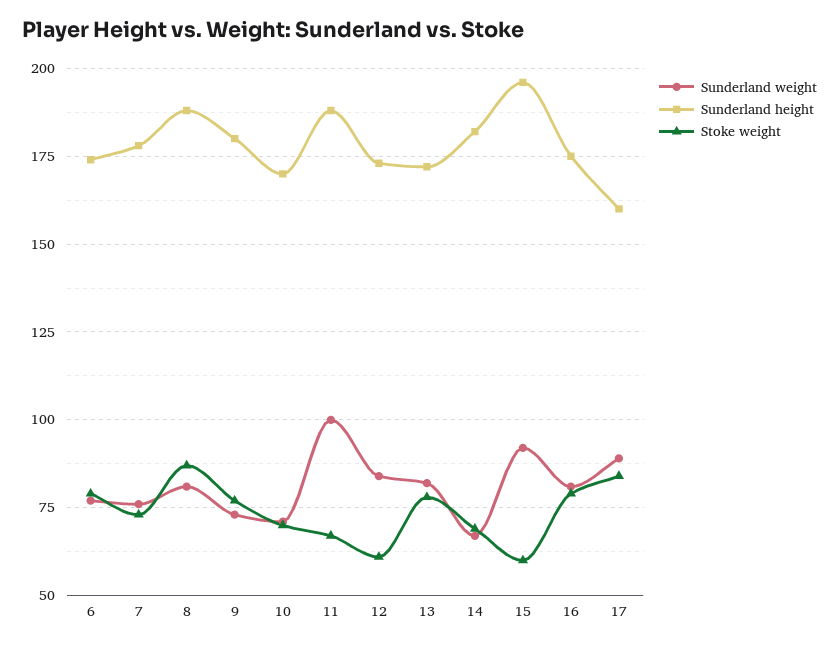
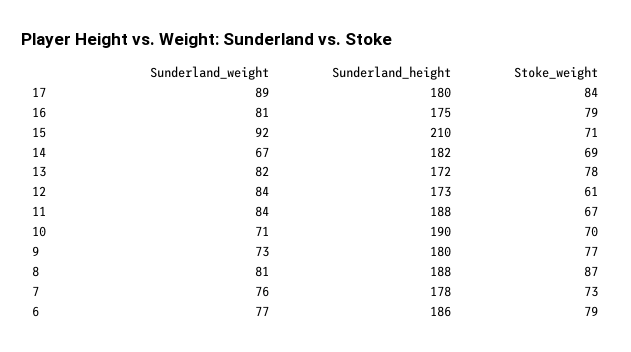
Sunderland height, 6: 175 -> 186
Sunderland height, 10: 170 -> 190
Sunderland weight, 11: 100 -> 84
Sunderland height, 15: 195 -> 210
Stoke weight, 15: 60 -> 71
Sunderland height, 17: 160 -> 180

